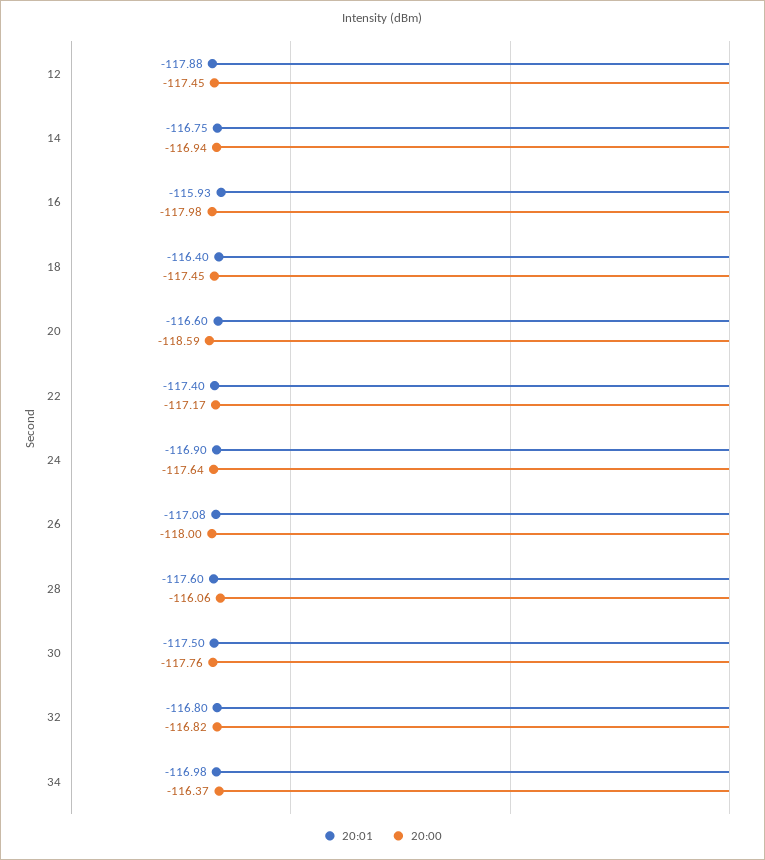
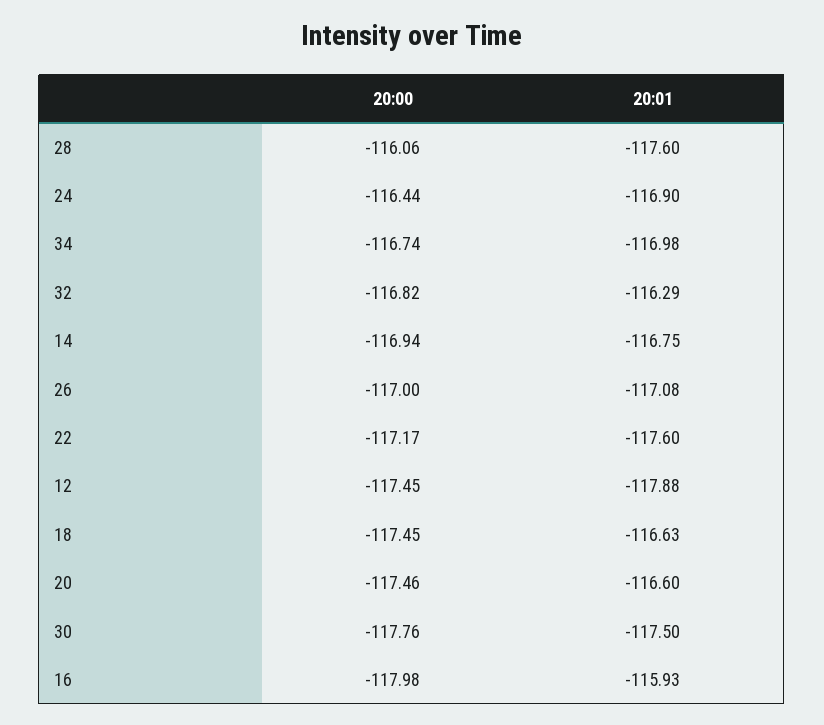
20:01, 18: -116.4 -> -116.63
20:00, 20: -118.59 -> -117.46
20:01, 22: -117.4 -> -117.6
20:00, 24: -117.64 -> -116.44
20:00, 26: -118 -> -117
20:01, 32: -116.8 -> -116.29
20:00, 34: -116.37 -> -116.74

